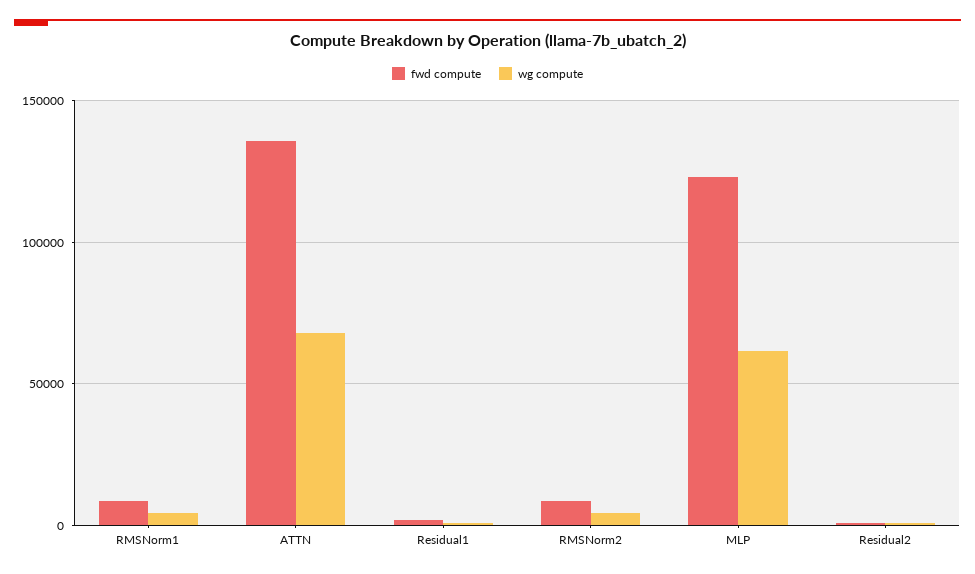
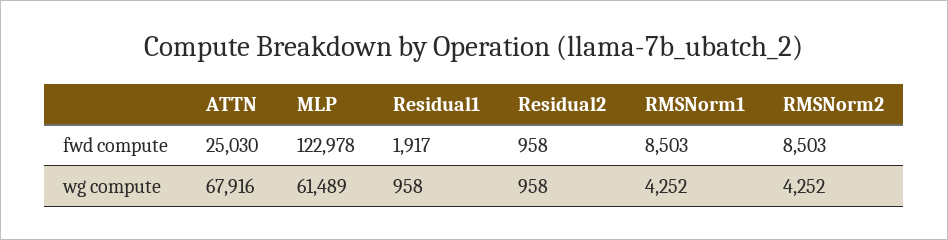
fwd compute, ATTN: 135000 -> 25030

